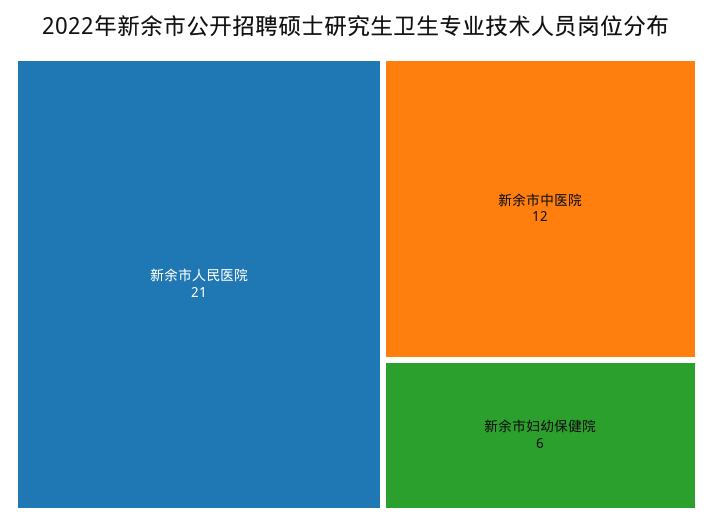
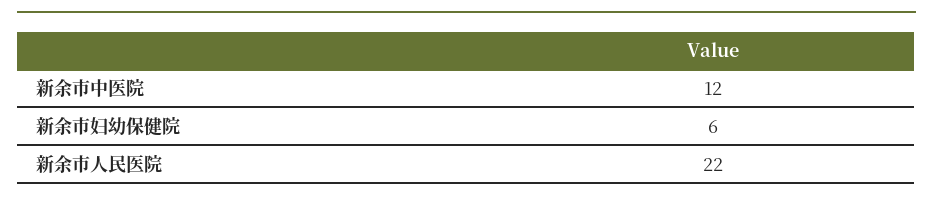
新余市人民医院: 21 -> 22

